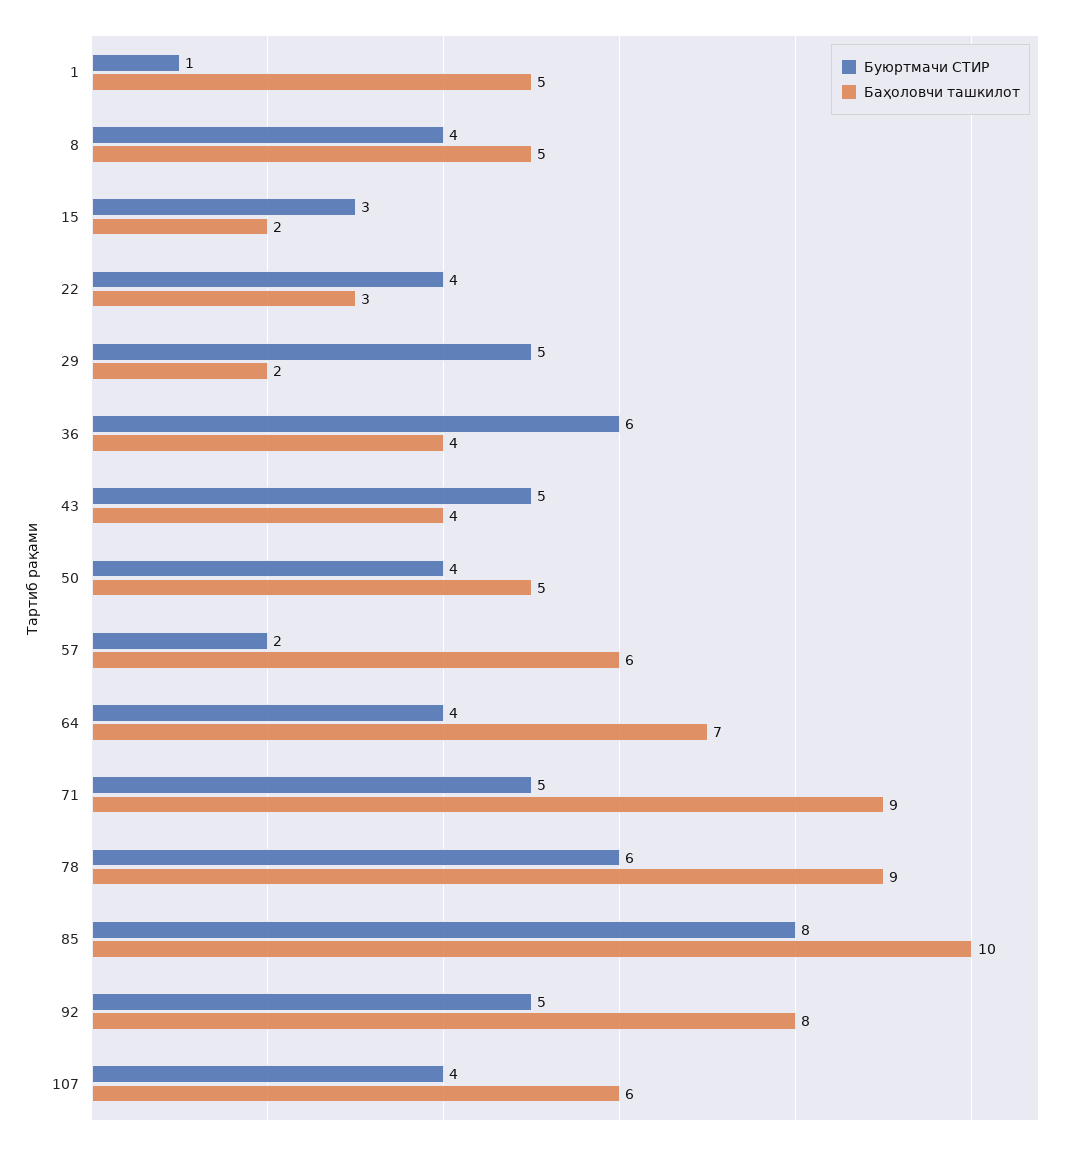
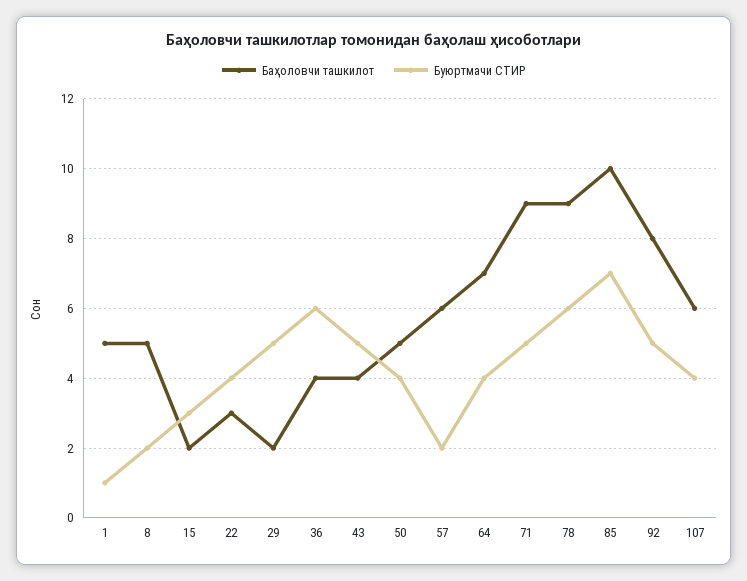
Буюртмачи СТИР, 8: 4 -> 2
Буюртмачи СТИР, 85: 8 -> 7

